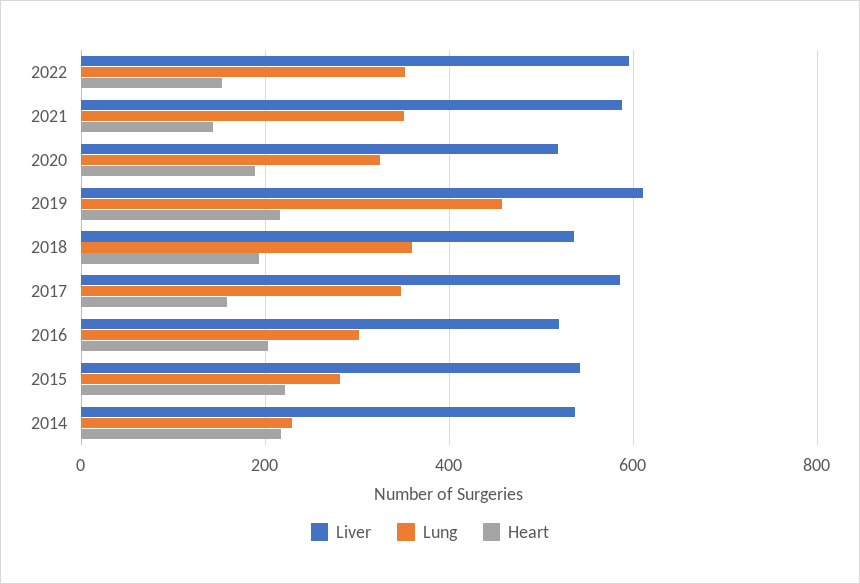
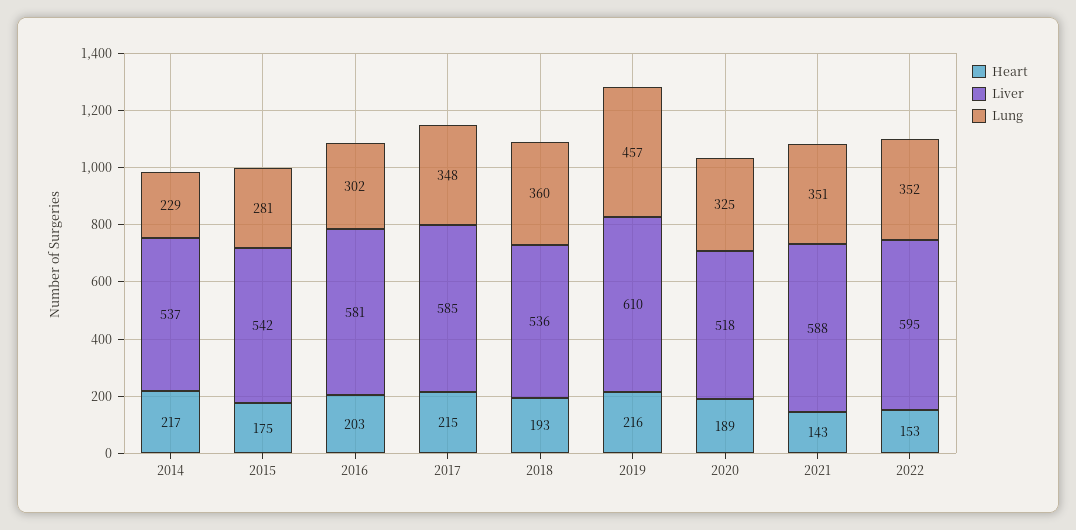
Heart, 2017: 160 -> 215
Liver, 2016: 520 -> 581
Heart, 2015: 220 -> 175

